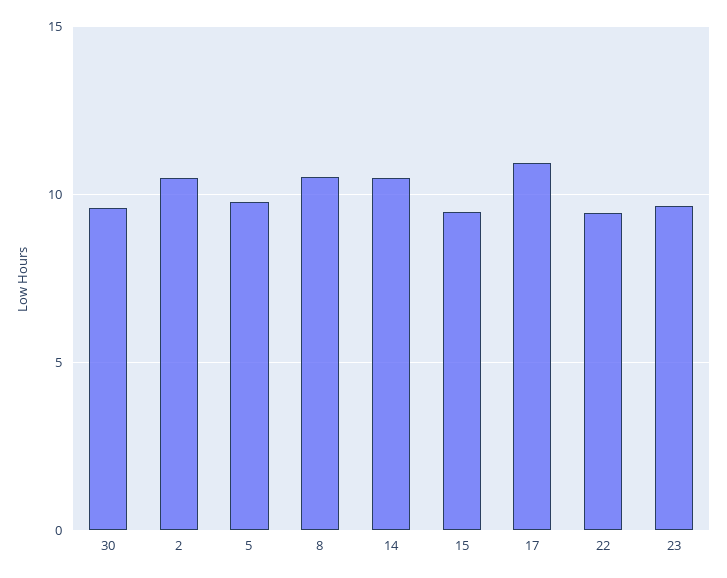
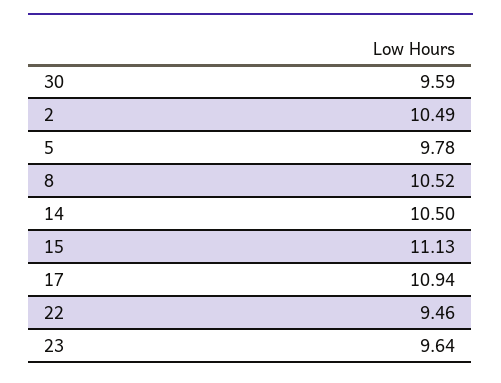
15: 9.5 -> 11.13

